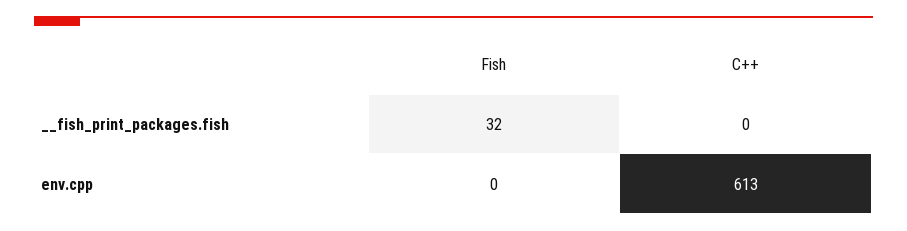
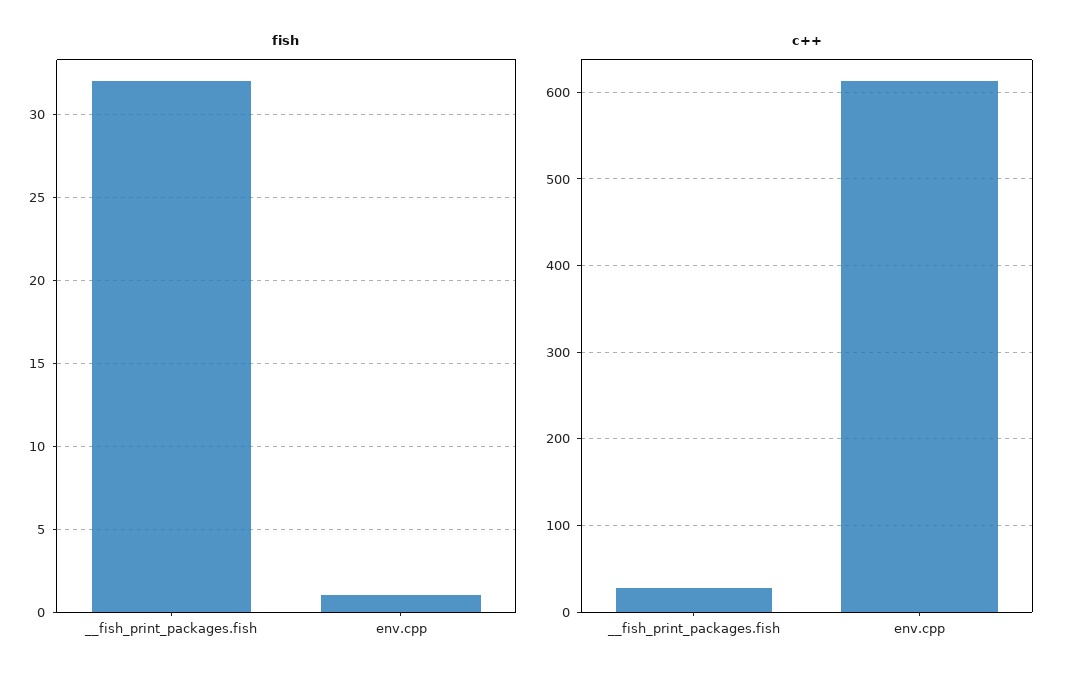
C++, __fish_print_packages.fish: 0 -> 30
Fish, env.cpp: 0 -> 1

